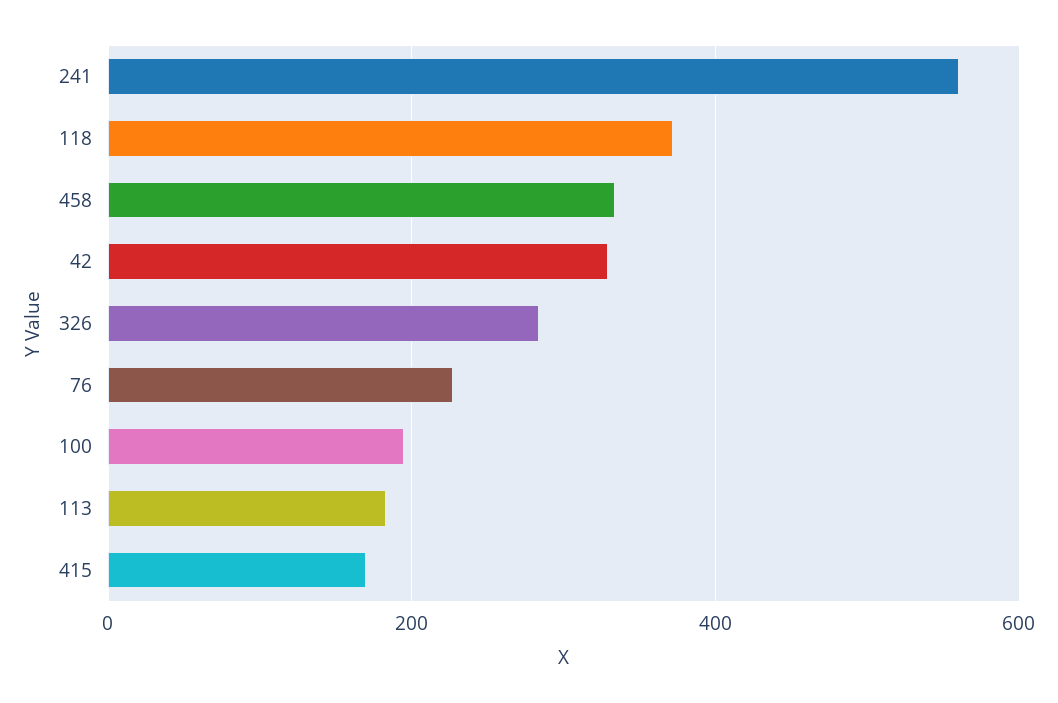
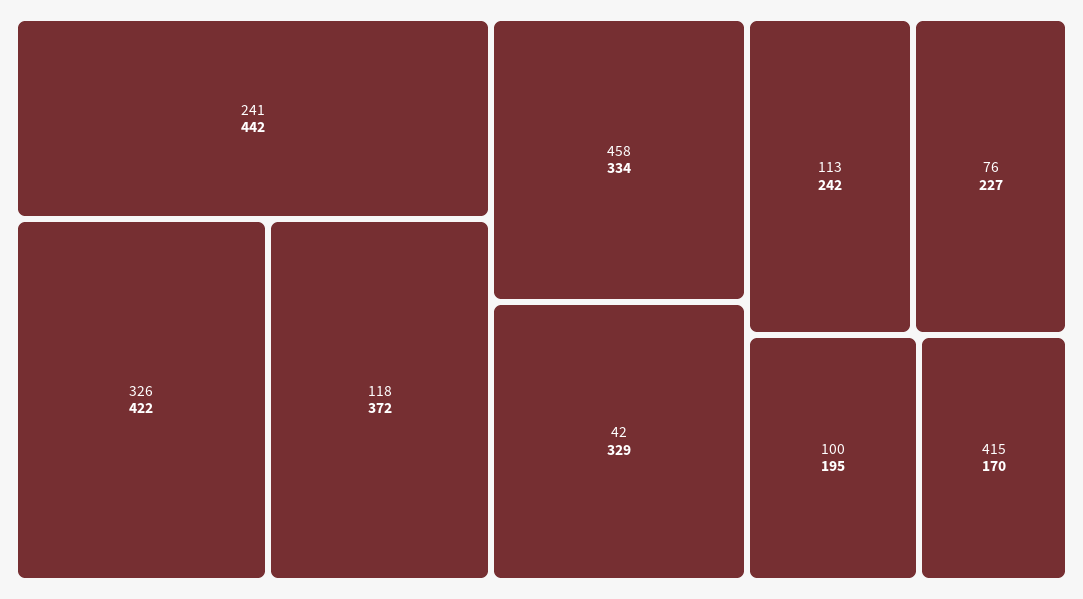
241: 560 -> 442
326: 280 -> 422
113: 180 -> 242

